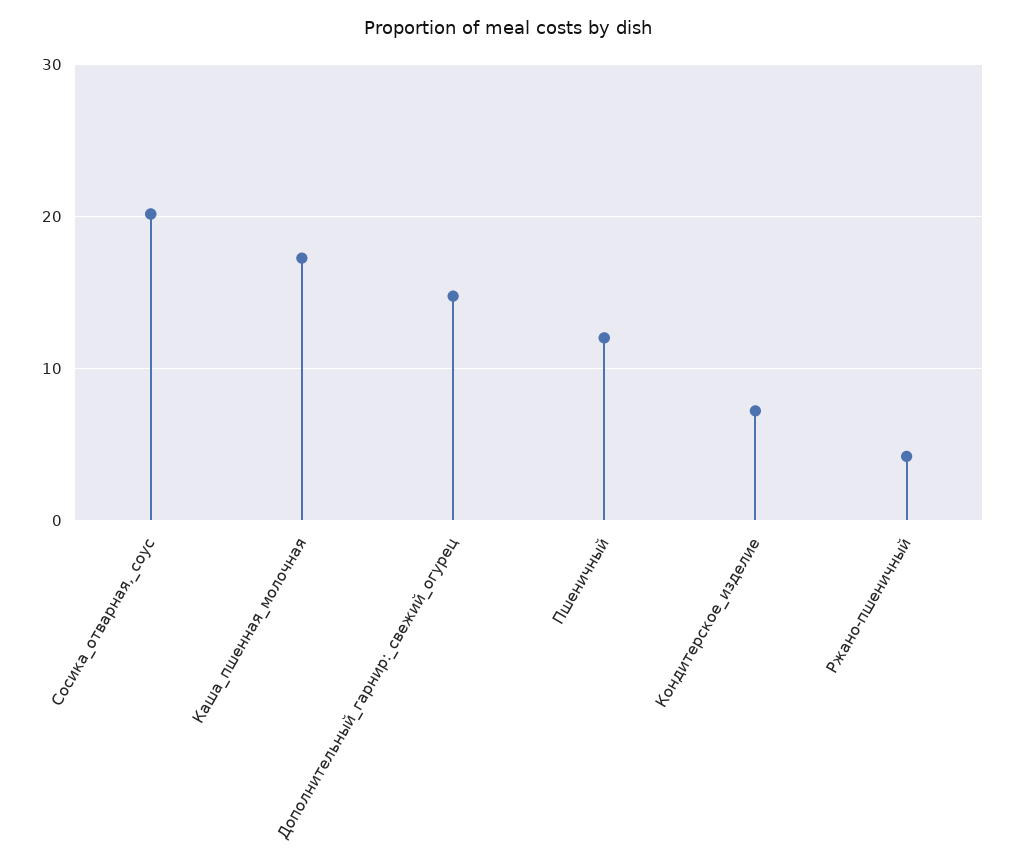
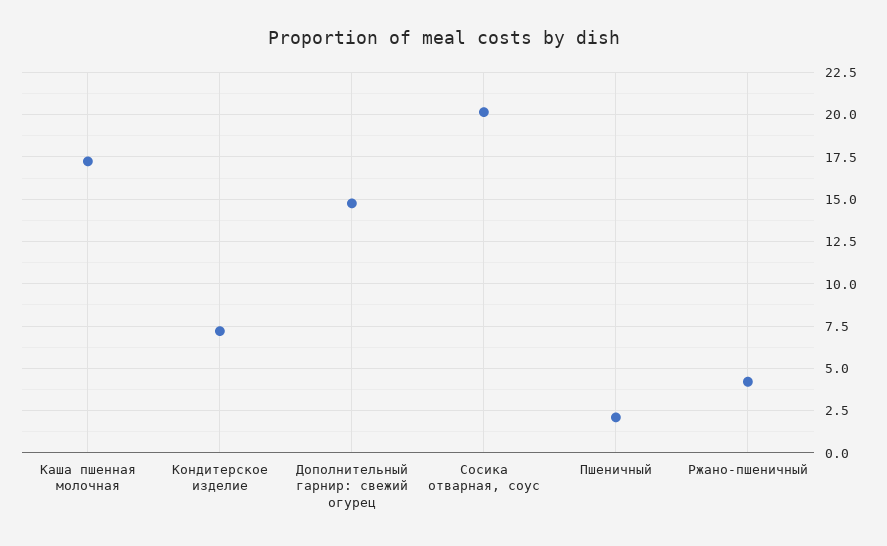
Пшеничный: 12 -> 2

